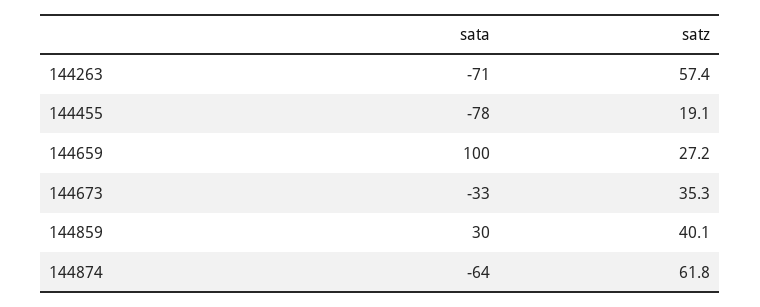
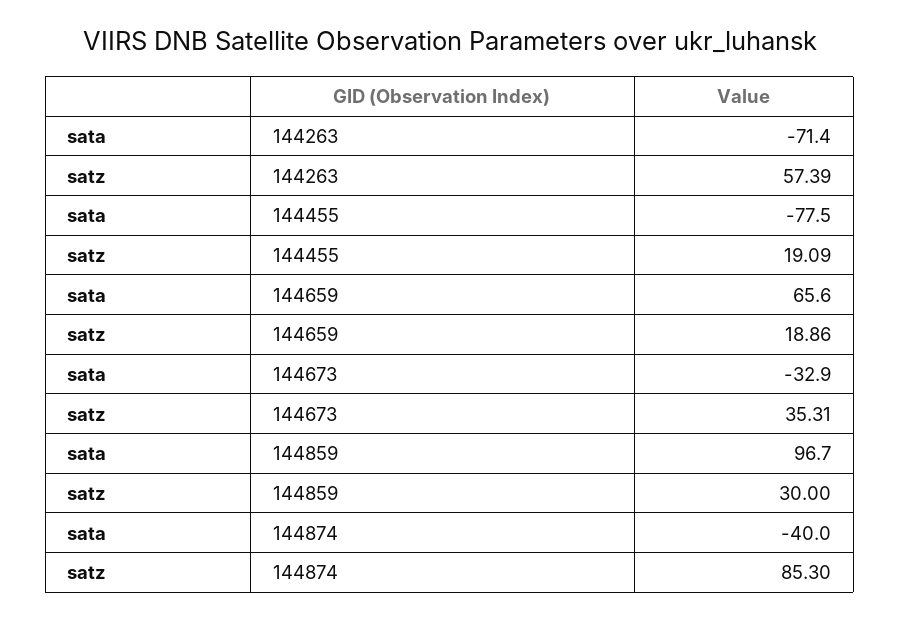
sata, 144659: 100 -> 65.6
satz, 144659: 27.2 -> 18.86
sata, 144859: 30 -> 96.7
satz, 144859: 40.1 -> 30
sata, 144874: -64 -> -40
satz, 144874: 61.8 -> 85.3

